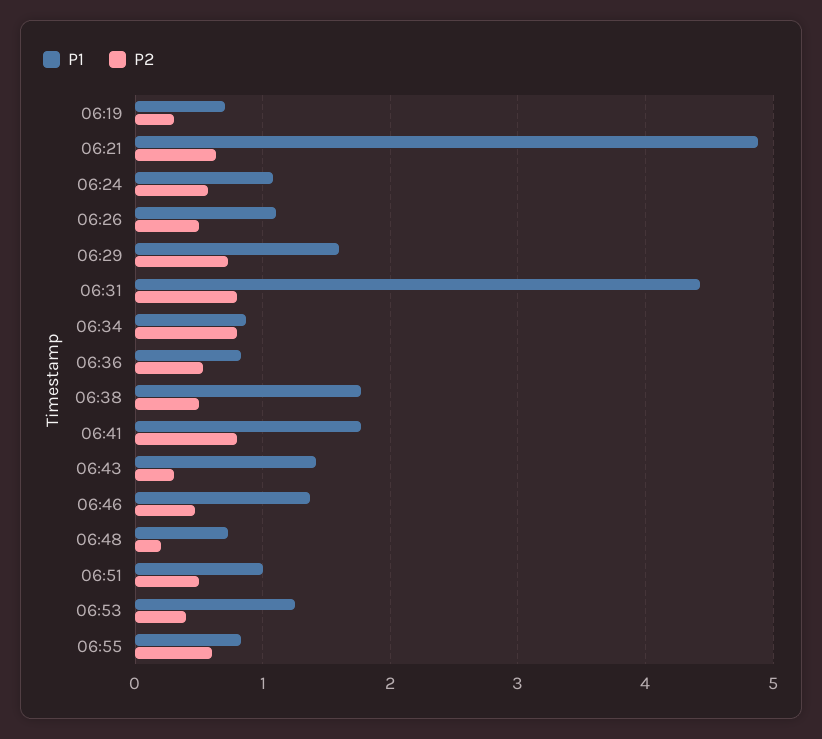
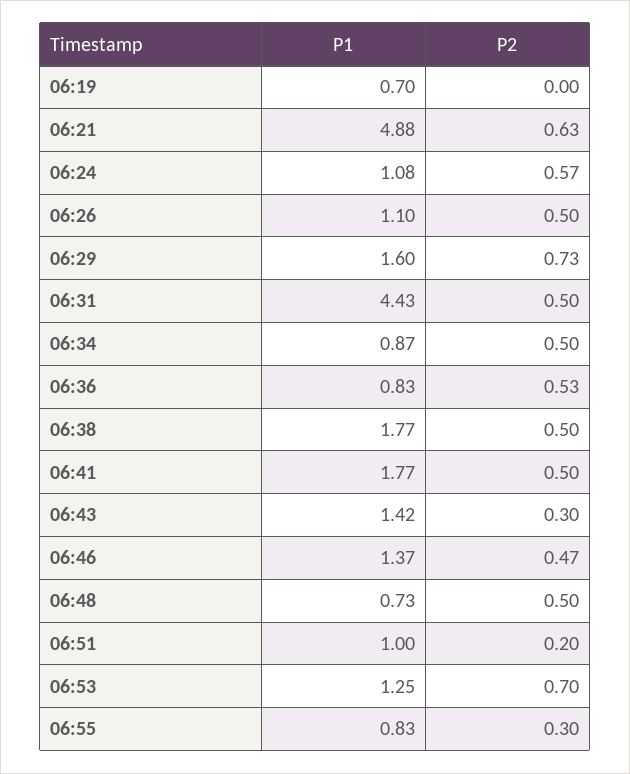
P2, 06:19: 0.3 -> 0
P2, 06:31: 0.8 -> 0.5
P2, 06:34: 0.8 -> 0.5
P2, 06:41: 0.8 -> 0.5
P2, 06:48: 0.2 -> 0.5
P2, 06:51: 0.5 -> 0.2
P2, 06:53: 0.4 -> 0.7
P2, 06:55: 0.6 -> 0.3

